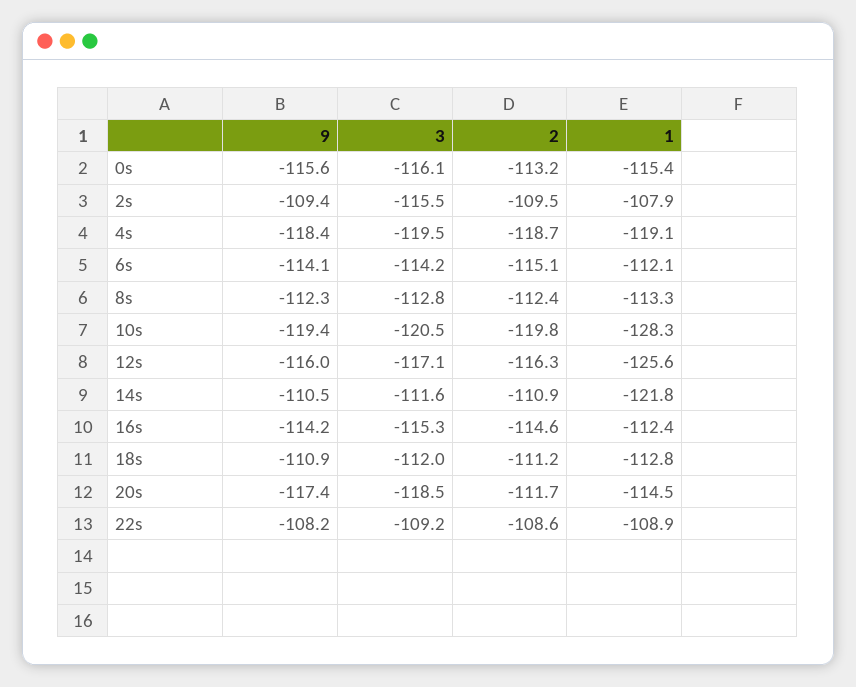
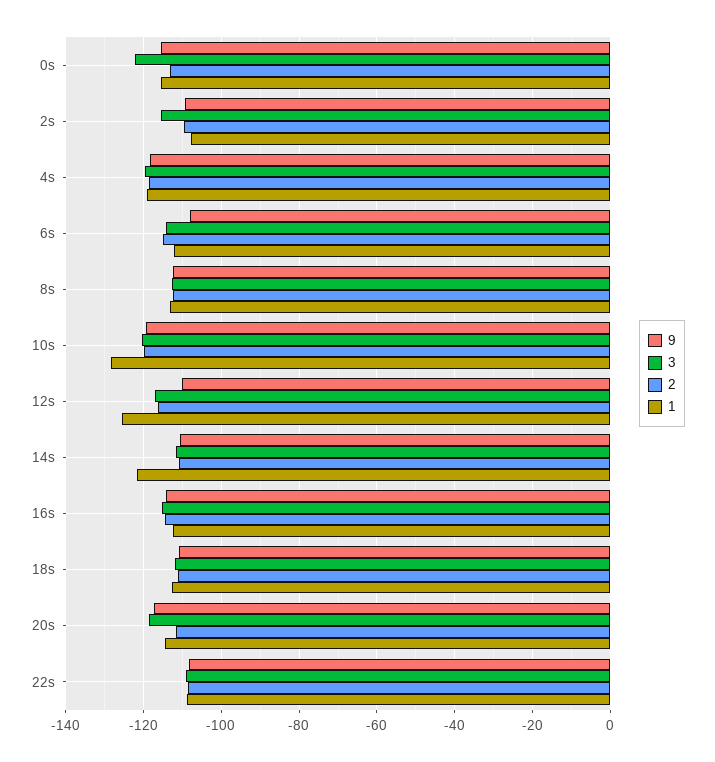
3, 0s: -116.1 -> -122
9, 6s: -114.1 -> -108
9, 12s: -116 -> -110

